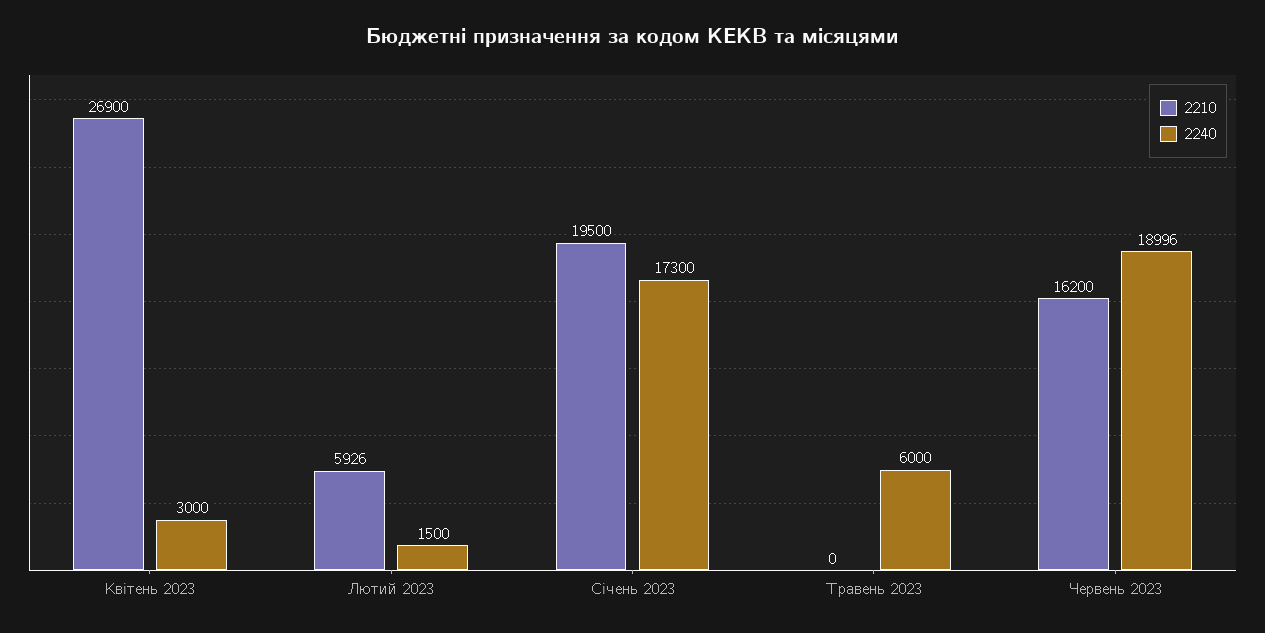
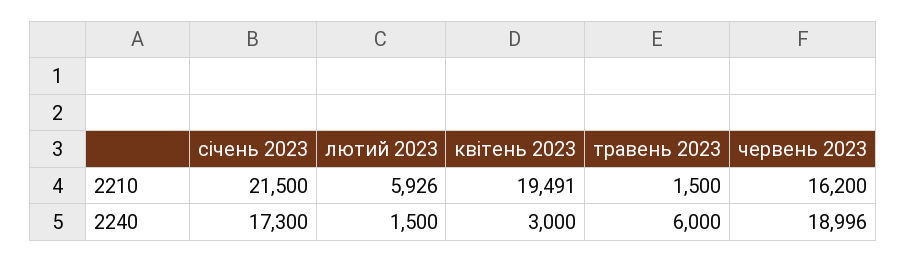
2210, Квітень 2023: 26900 -> 19491
2210, Січень 2023: 19500 -> 21500
2210, Травень 2023: 0 -> 1500

